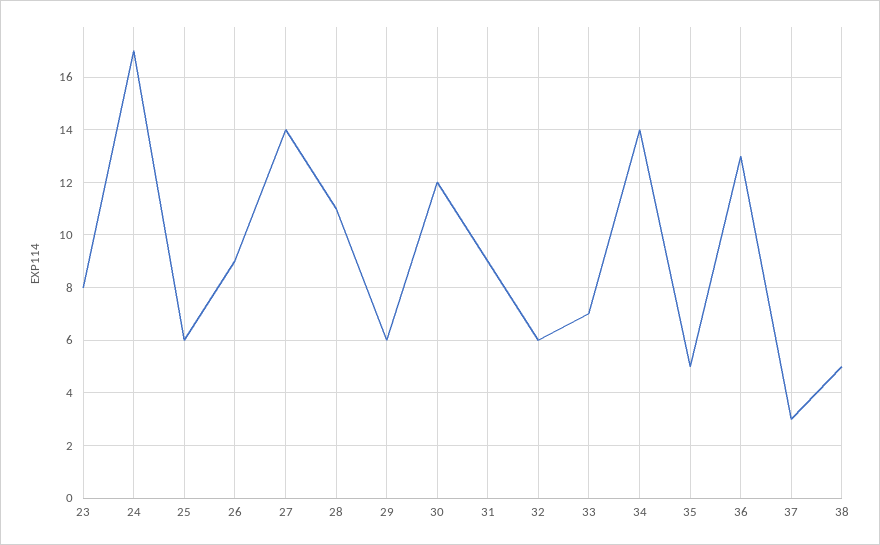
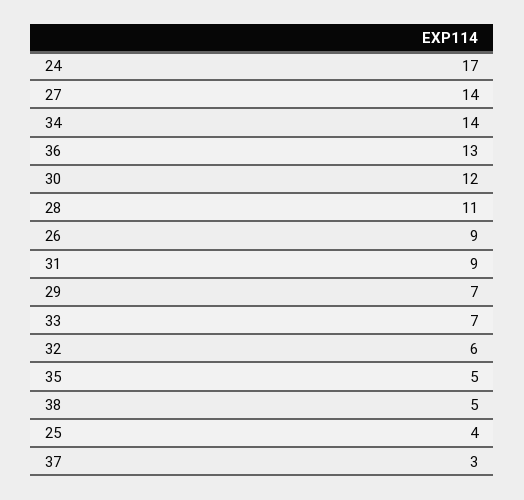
23: 8 -> none
25: 6 -> 4
29: 6 -> 7

